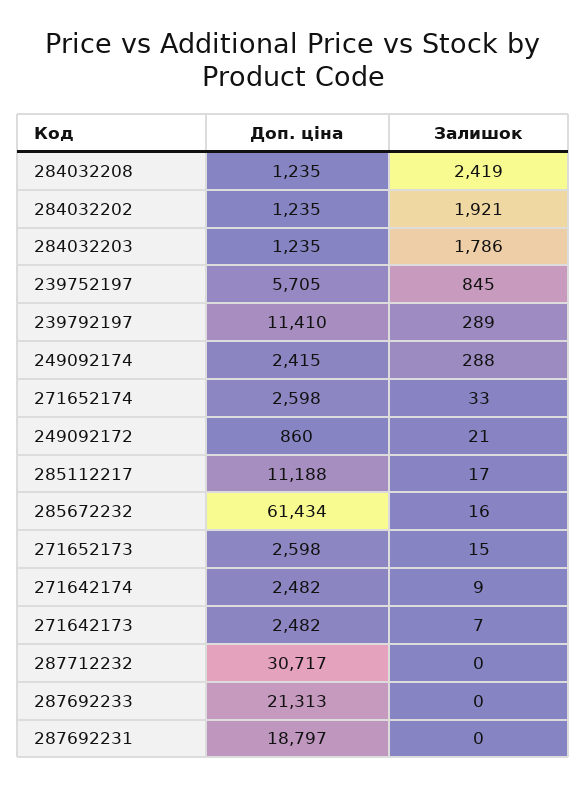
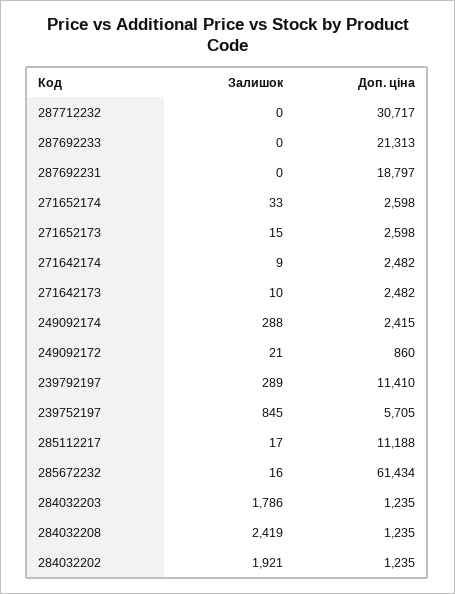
Залишок, 271642173: 7 -> 10

